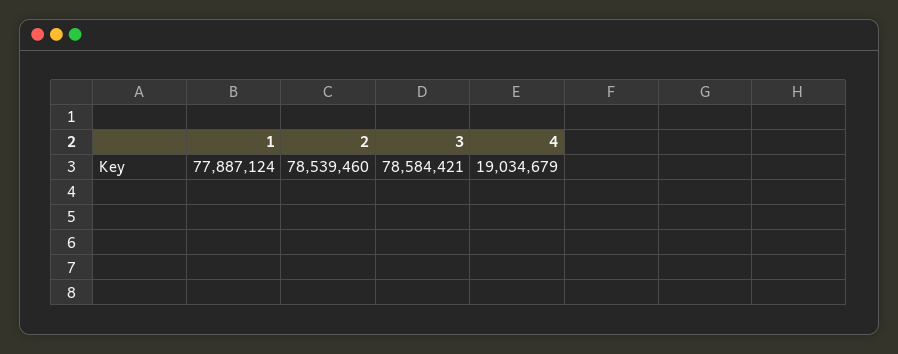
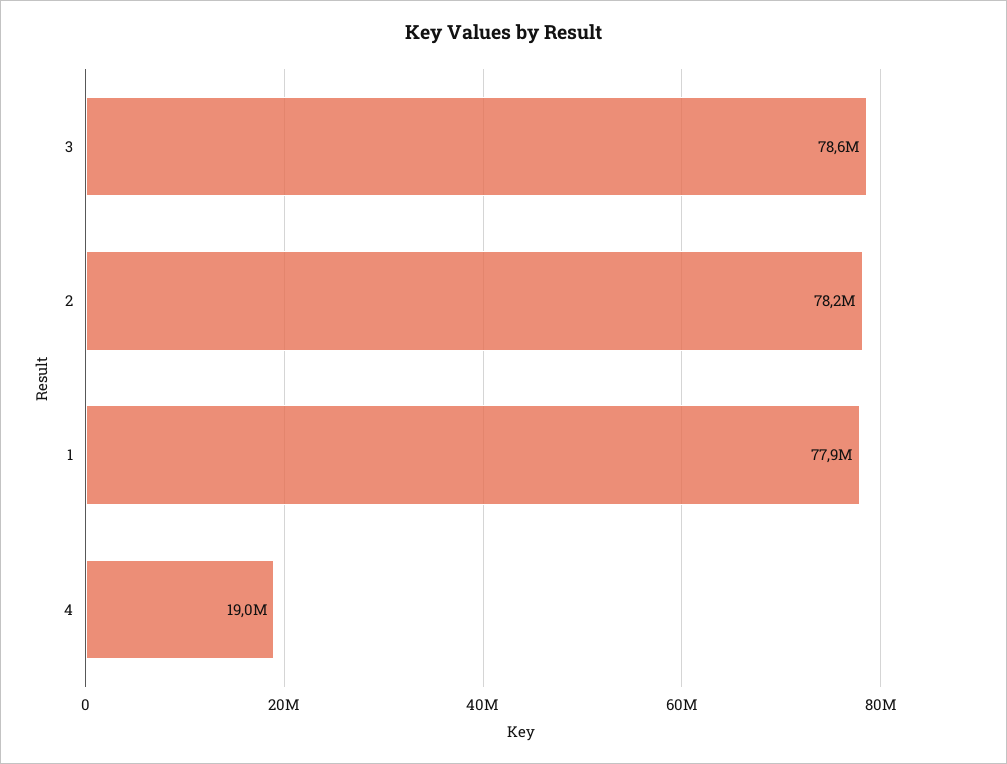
2: 78539460 -> 78200000

